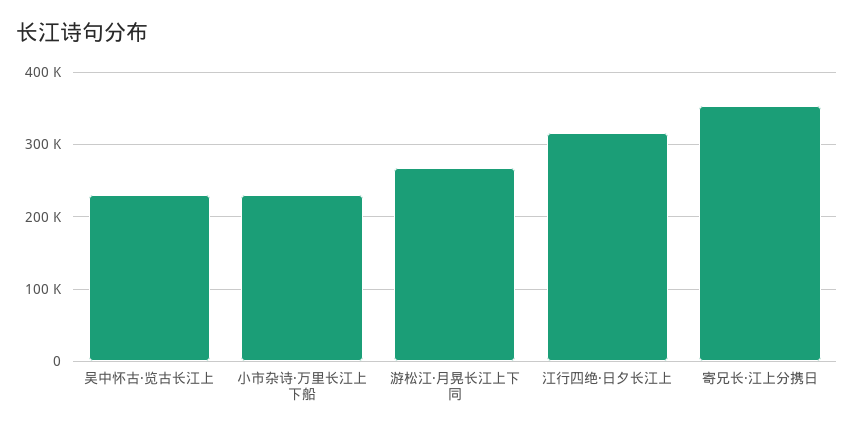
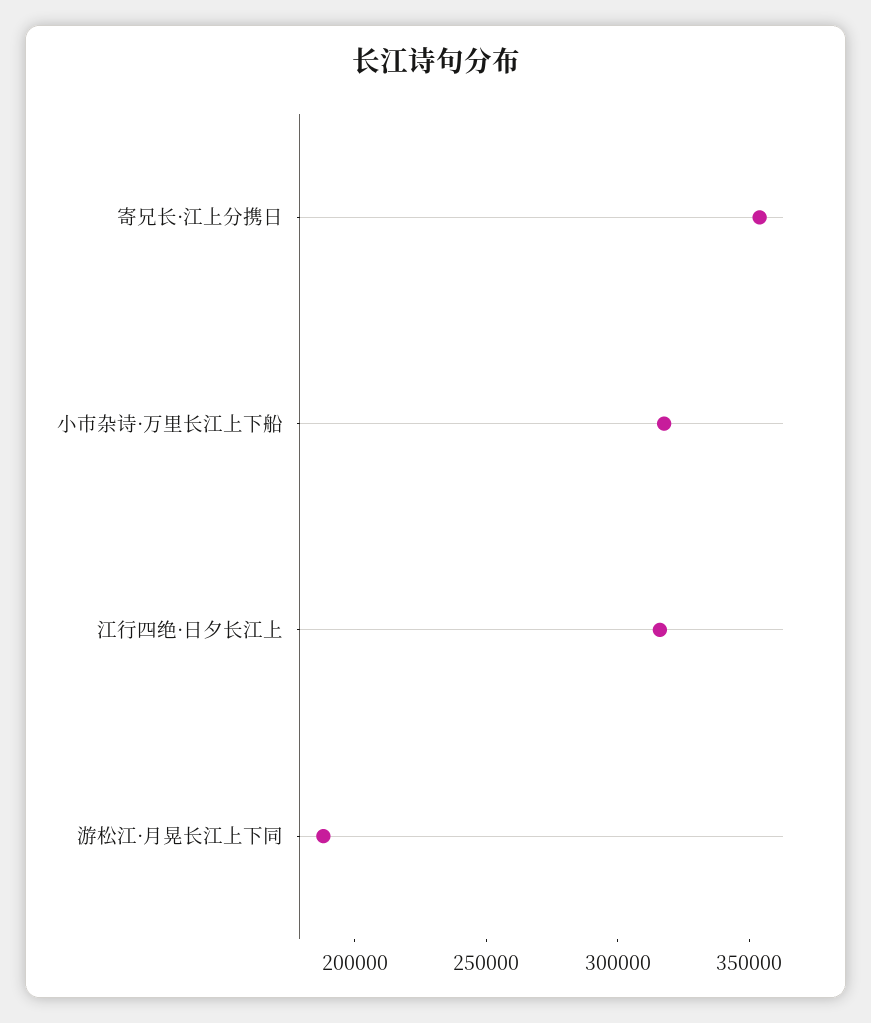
吴中怀古·览古长江上: 230000 -> none
小市杂诗·万里长江上下船: 230000 -> 320000
游松江·月晃长江上下同: 270000 -> 190000

